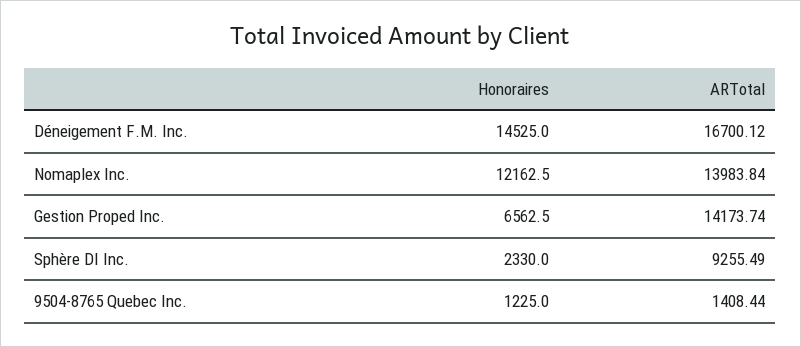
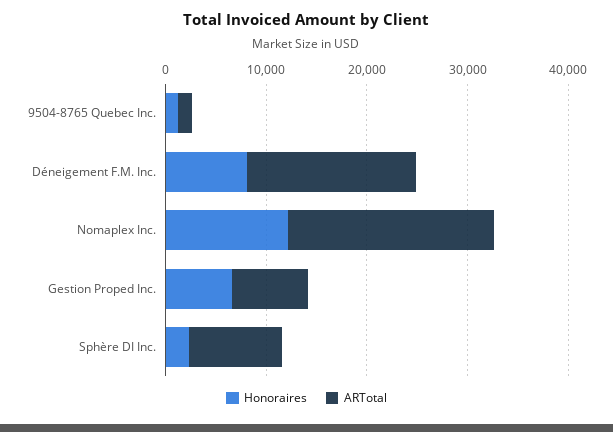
Honoraires, Déneigement F.M. Inc.: 14525 -> 8000
ARTotal, Nomaplex Inc.: 13983.84 -> 20000
ARTotal, Gestion Proped Inc.: 14173.74 -> 8000

